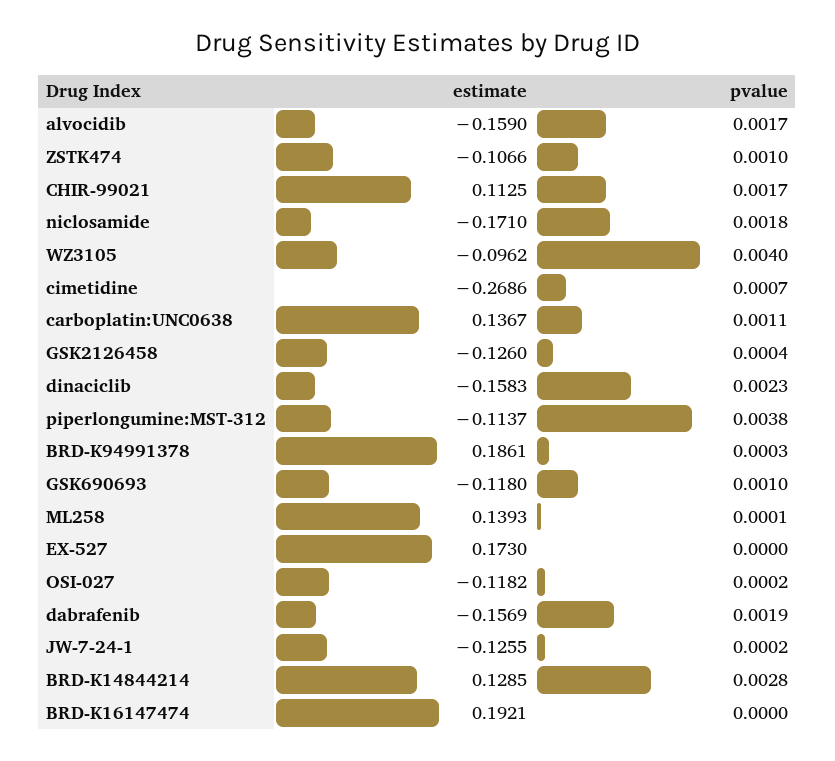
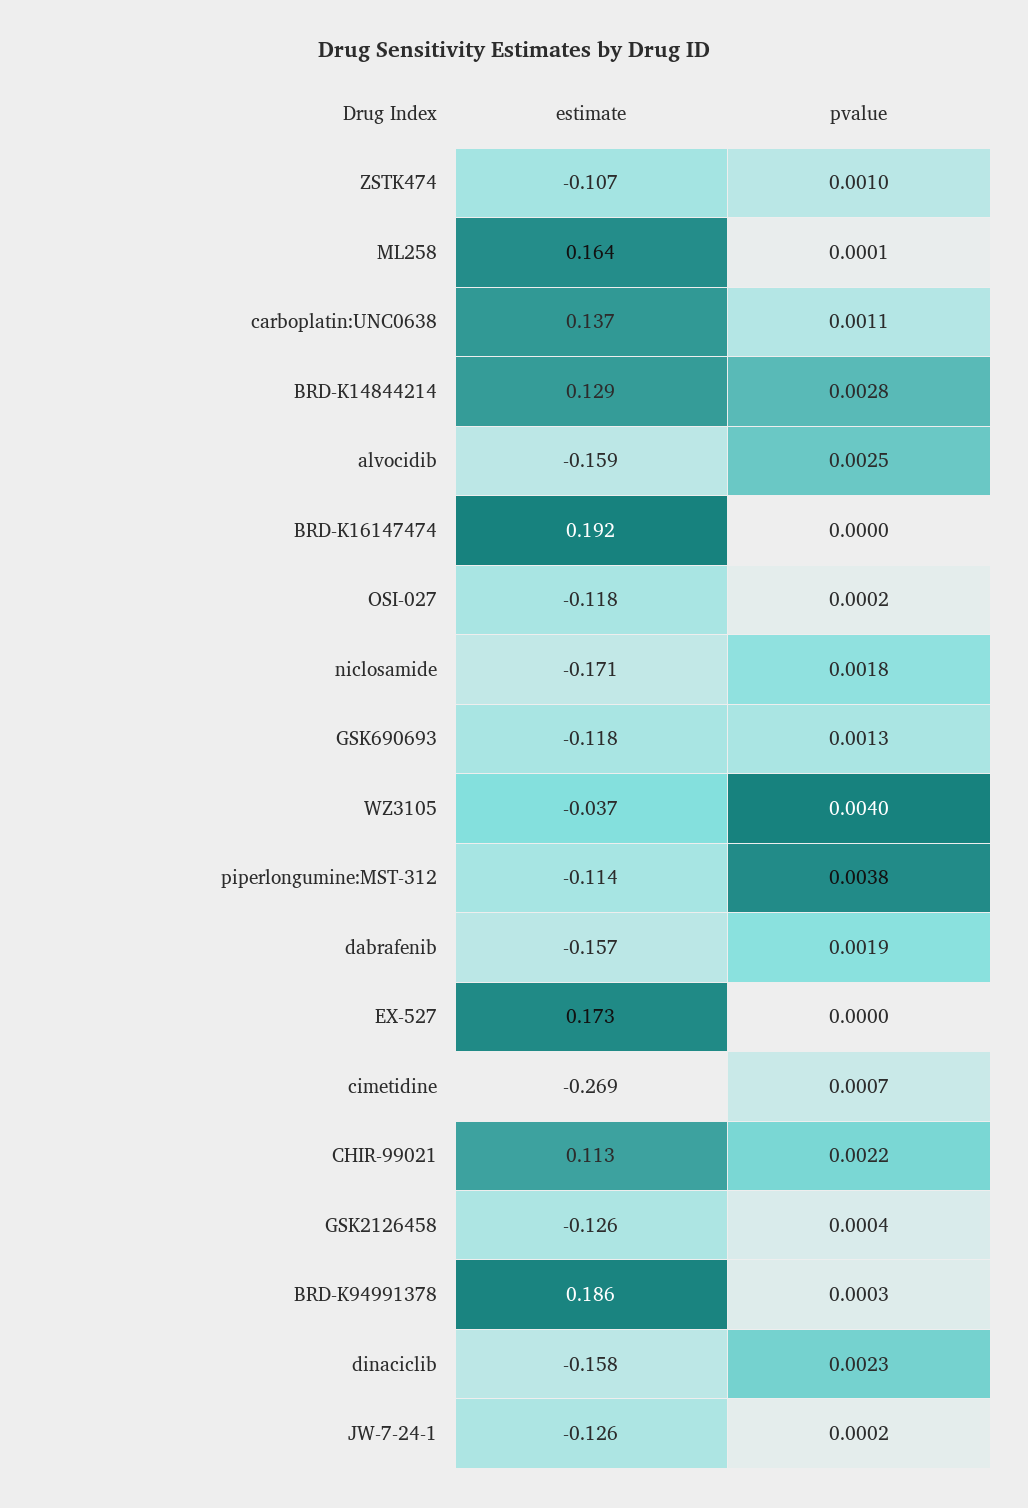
pvalue, alvocidib: 0.0017 -> 0.0025
pvalue, CHIR-99021: 0.0017 -> 0.0022
estimate, WZ3105: -0.0962 -> -0.037
pvalue, GSK690693: 0.001 -> 0.0013
estimate, ML258: 0.1393 -> 0.164

